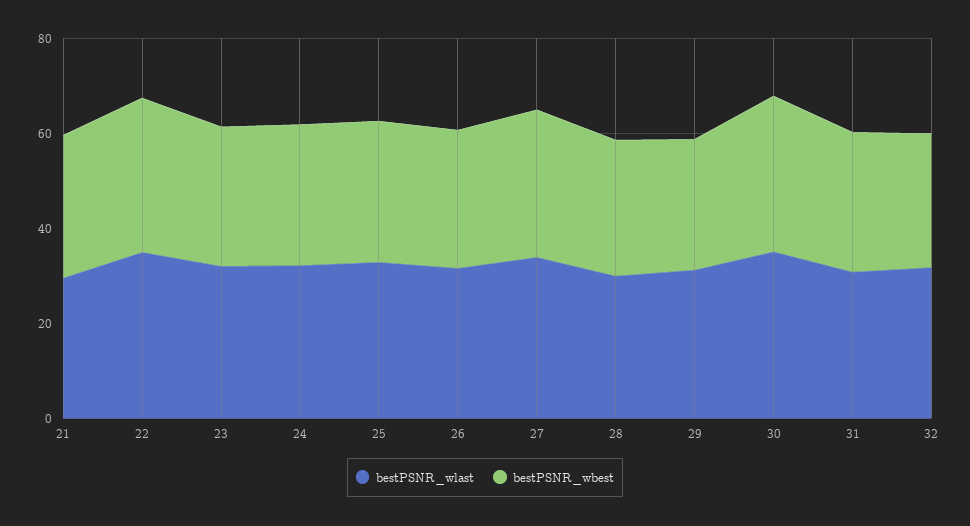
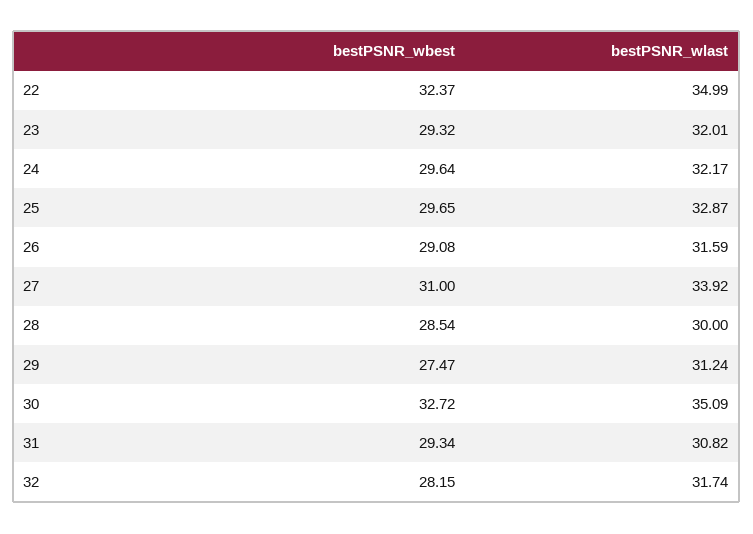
bestPSNR_wlast, 21: 30 -> none
bestPSNR_wbest, 21: 30 -> none

